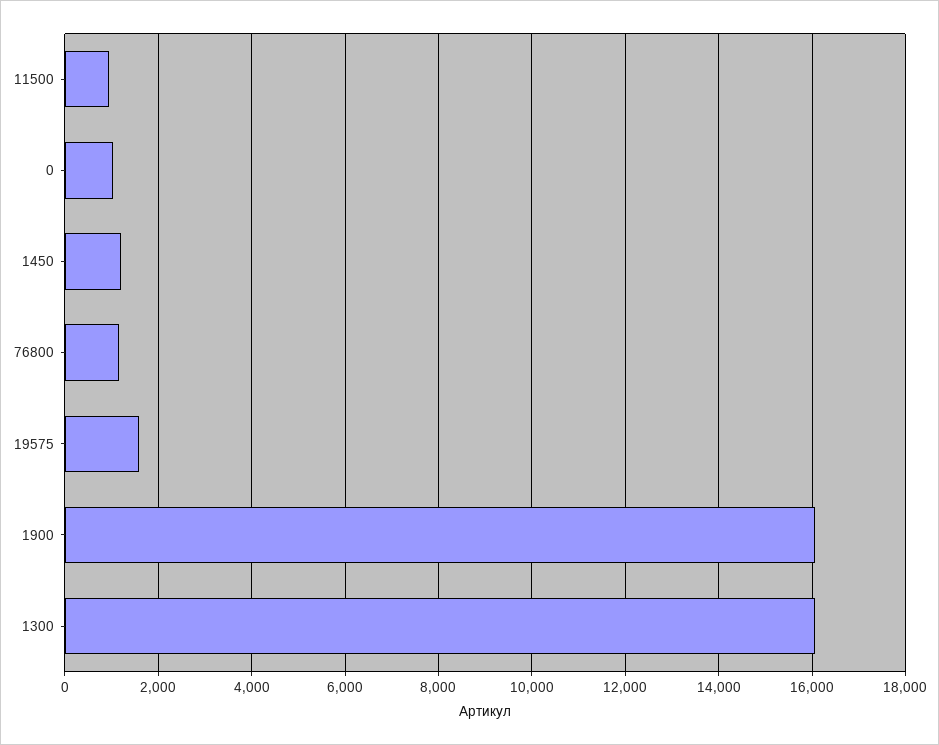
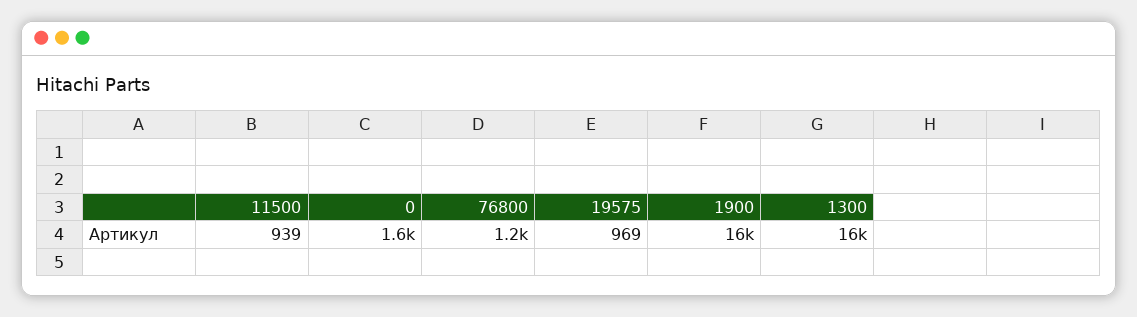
0: 1000 -> 1600
1450: 1200 -> none
19575: 1600 -> 969

